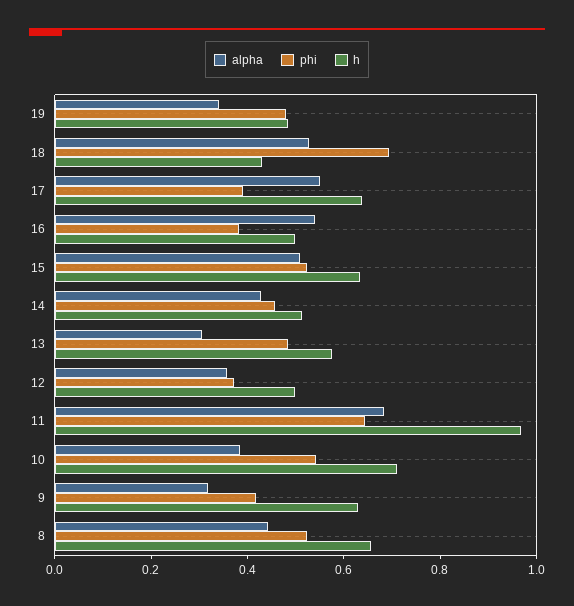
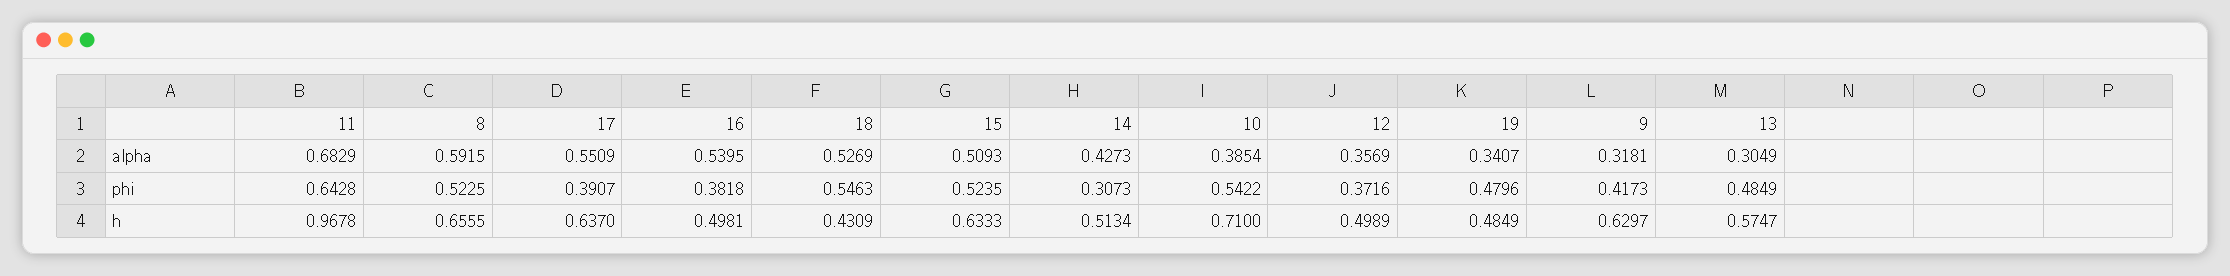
phi, 18: 0.7 -> 0.5463
phi, 14: 0.45 -> 0.3073
alpha, 8: 0.45 -> 0.5915

